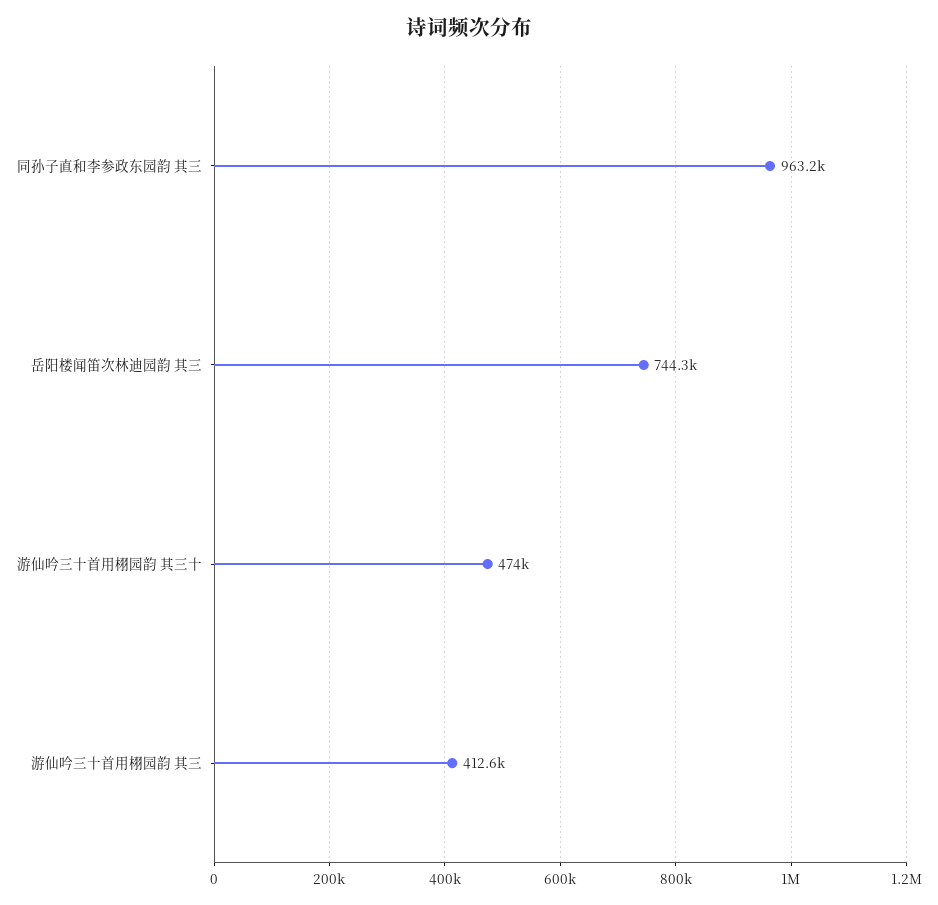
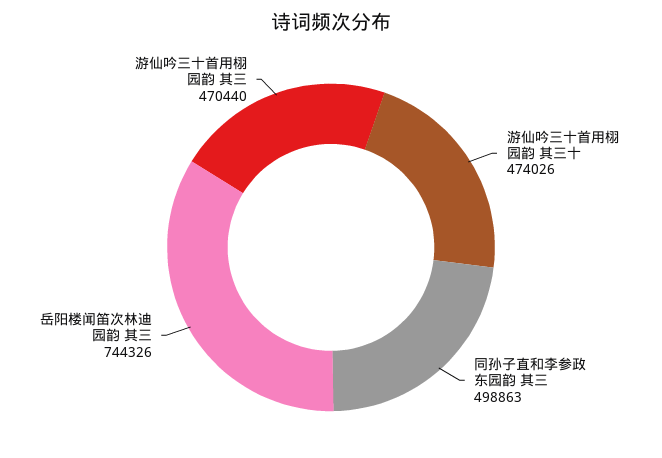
同孙子直和李参政东园韵 其三: 963200 -> 498863
游仙吟三十首用栩园韵 其三: 412600 -> 470440

